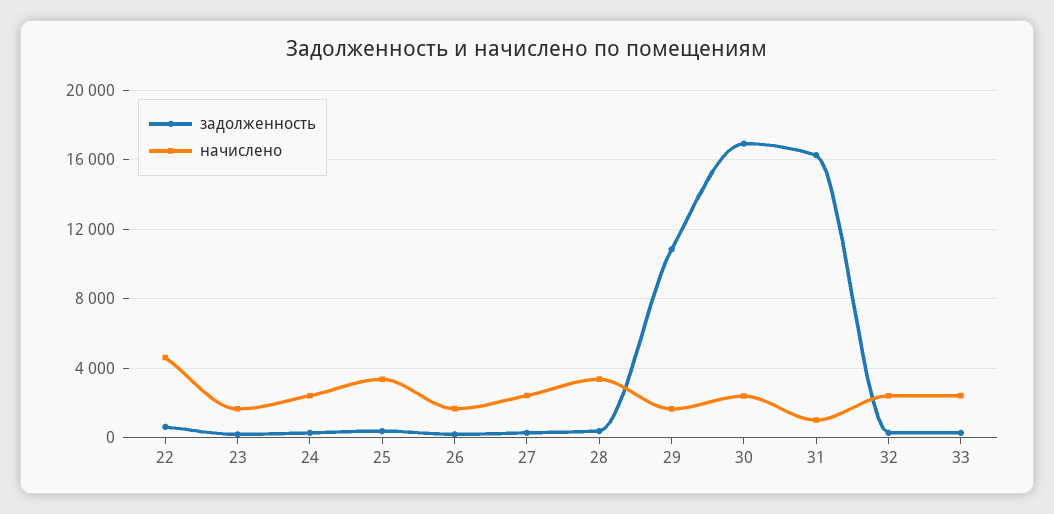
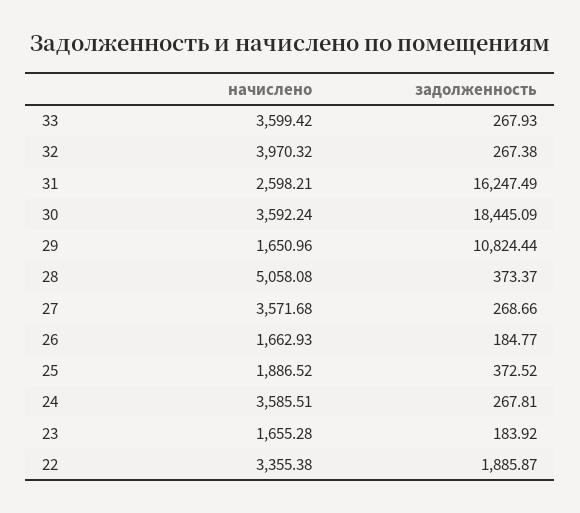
задолженность, 22: 500 -> 1885.87
начислено, 22: 4500 -> 3355.38
начислено, 24: 2500 -> 3585.51
начислено, 25: 3500 -> 1886.52
начислено, 27: 2500 -> 3571.68
начислено, 28: 3500 -> 5058.08
задолженность, 30: 17000 -> 18445.09
начислено, 30: 2500 -> 3592.24
начислено, 31: 1000 -> 2598.21
начислено, 32: 2500 -> 3970.32
начислено, 33: 2500 -> 3599.42

